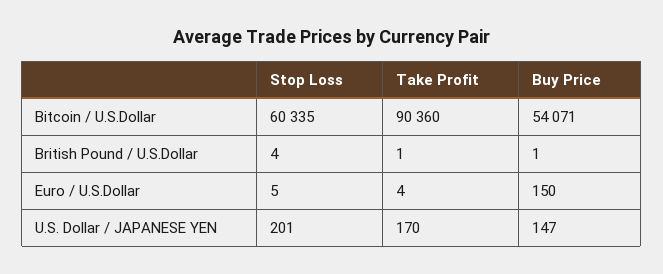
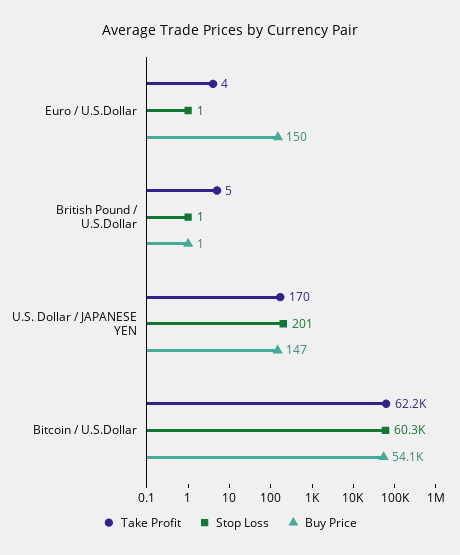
Take Profit, Bitcoin / U.S.Dollar: 90360 -> 62200
Stop Loss, British Pound / U.S.Dollar: 4 -> 1
Take Profit, British Pound / U.S.Dollar: 1 -> 5
Stop Loss, Euro / U.S.Dollar: 5 -> 1

